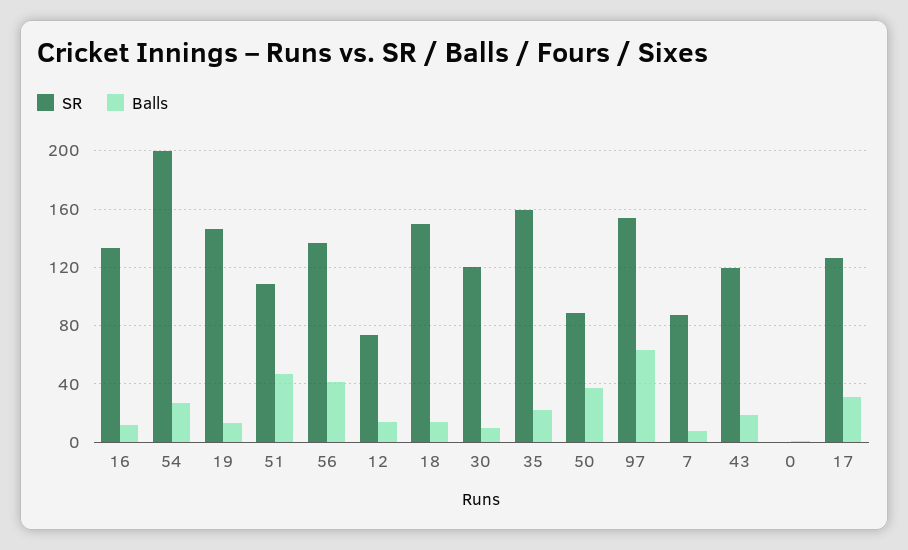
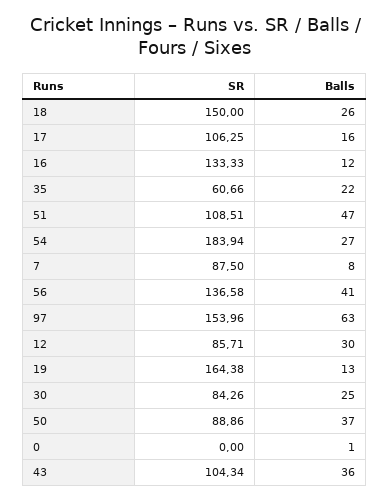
SR, 54: 200 -> 183.94
SR, 19: 145 -> 164.38
SR, 12: 75 -> 85.71
Balls, 12: 15 -> 30
Balls, 18: 15 -> 26
SR, 30: 120 -> 84.26
Balls, 30: 10 -> 25
SR, 35: 160 -> 60.66
SR, 43: 120 -> 104.34
Balls, 43: 20 -> 36
SR, 17: 125 -> 106.25
Balls, 17: 30 -> 16

